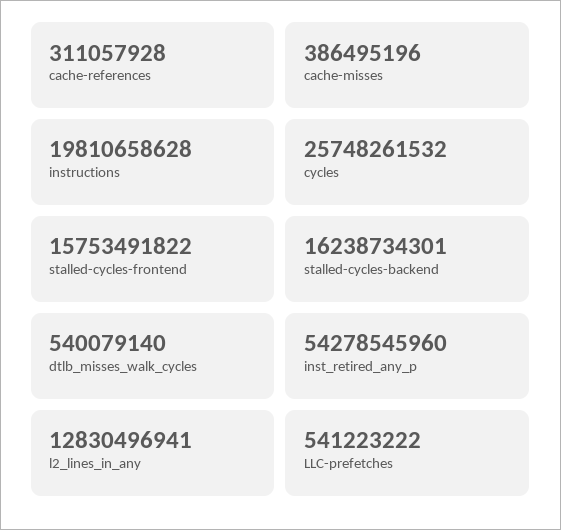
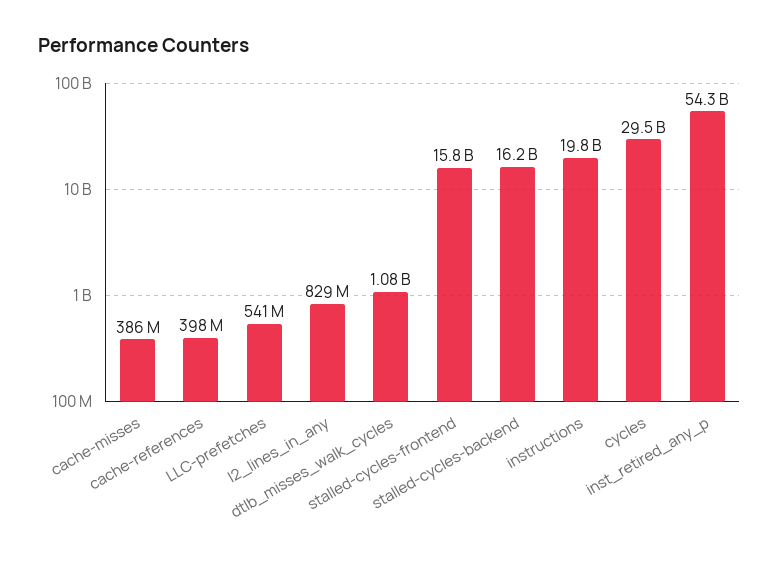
cache-references: 311057928 -> 398000000
cycles: 25748261532 -> 29500000000
dtlb_misses_walk_cycles: 540079140 -> 1080000000
l2_lines_in_any: 12830496941 -> 829000000

